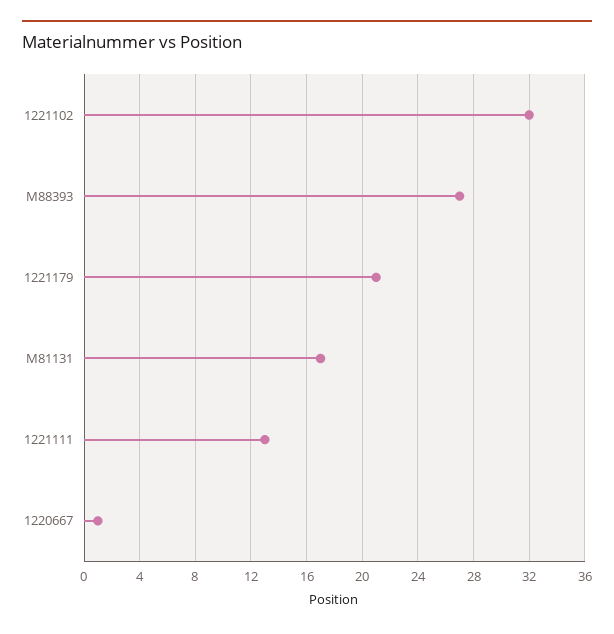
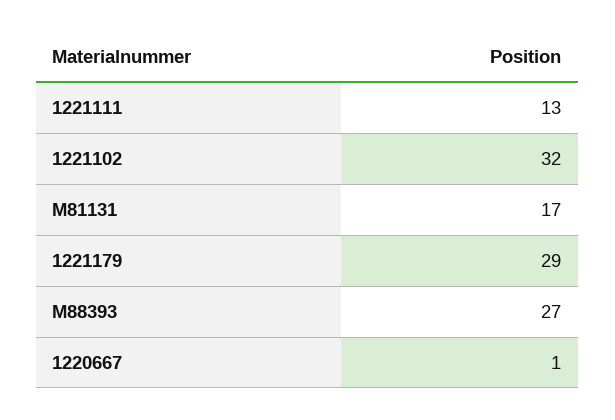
1221179: 21 -> 29

